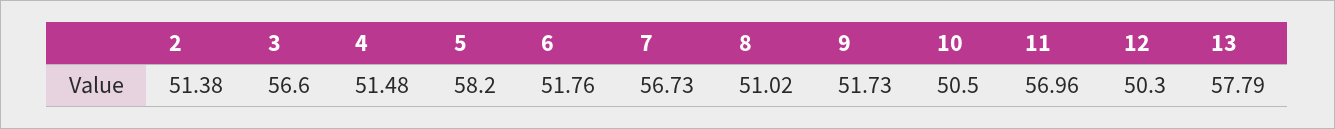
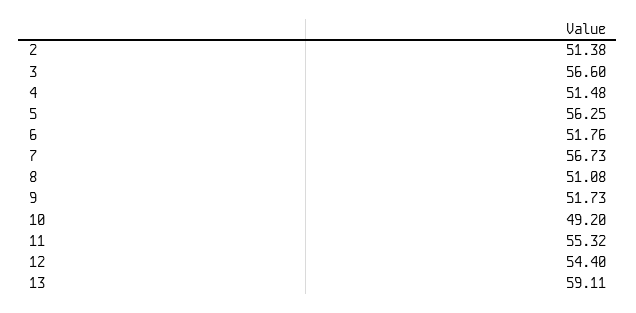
5: 58.2 -> 56.25
8: 51.02 -> 51.08
10: 50.5 -> 49.2
11: 56.96 -> 55.32
12: 50.3 -> 54.4
13: 57.79 -> 59.11

